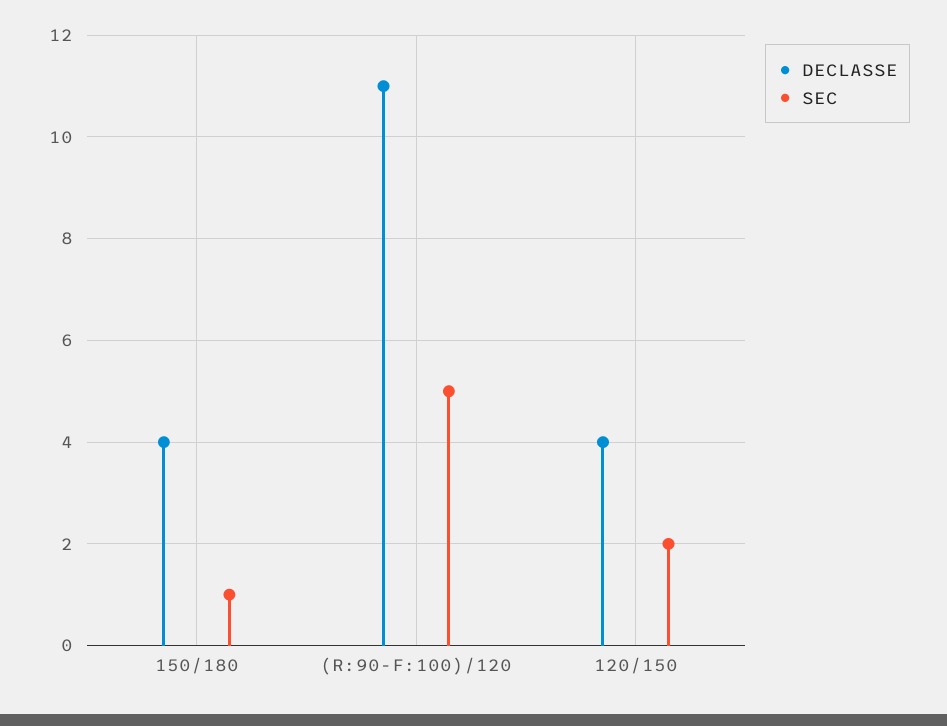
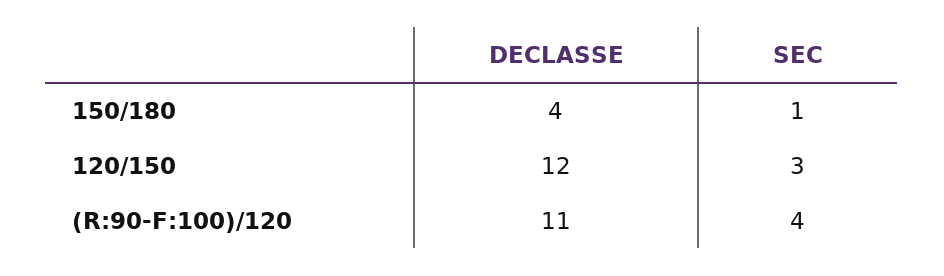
SEC, (R:90-F:100)/120: 5 -> 4
DECLASSE, 120/150: 4 -> 12
SEC, 120/150: 2 -> 3

